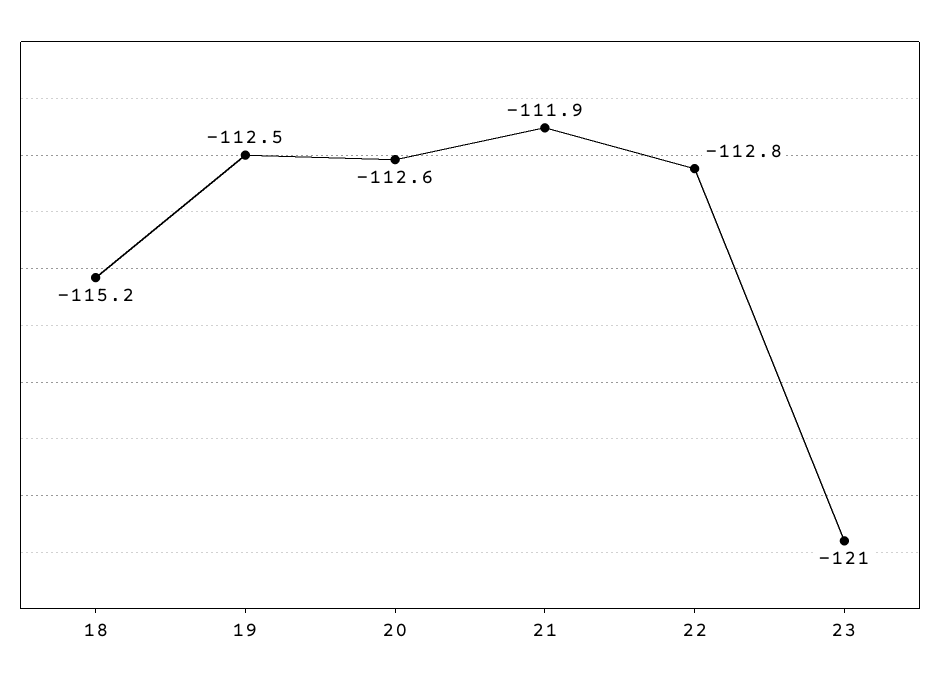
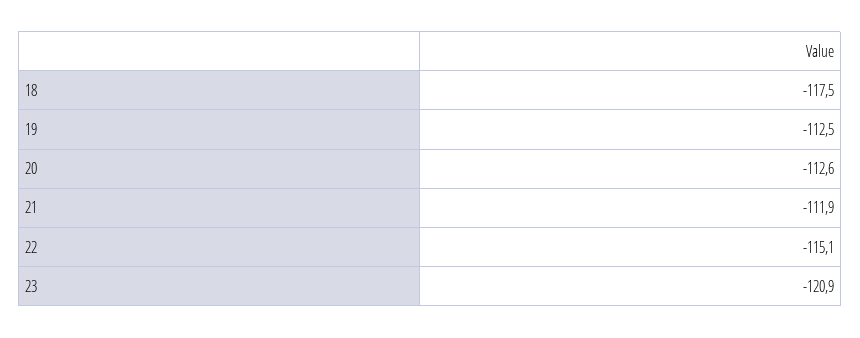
18: -115.2 -> -117.5
22: -112.8 -> -115.1
23: -121 -> -120.9

